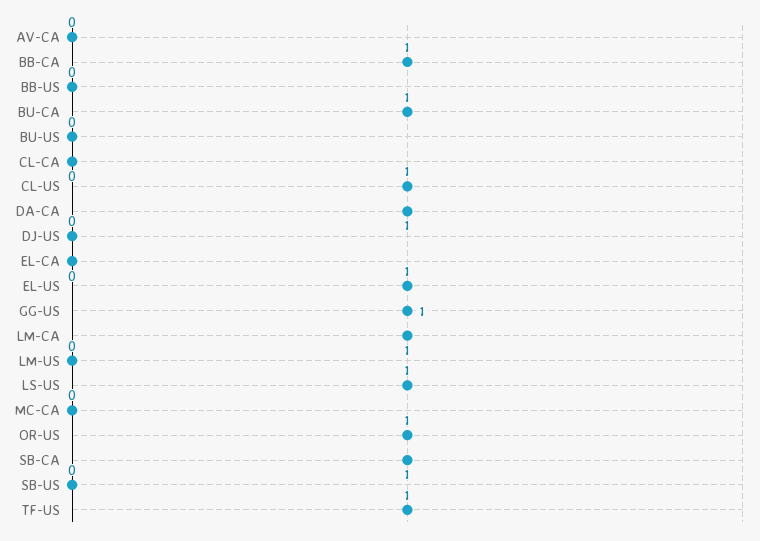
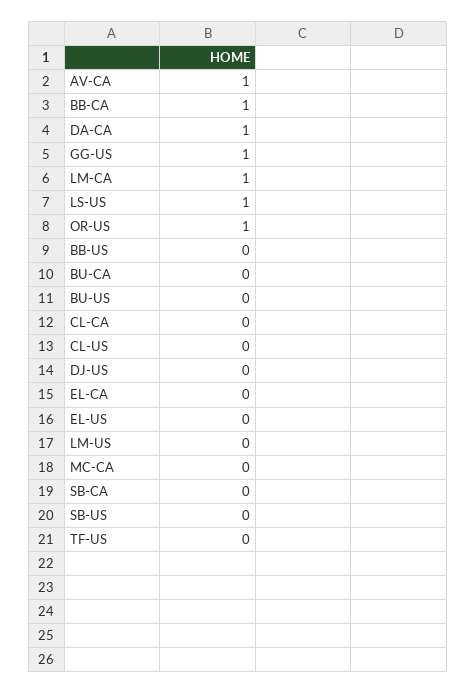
AV-CA: 0 -> 1
BU-CA: 1 -> 0
CL-US: 1 -> 0
EL-US: 1 -> 0
SB-CA: 1 -> 0
TF-US: 1 -> 0

